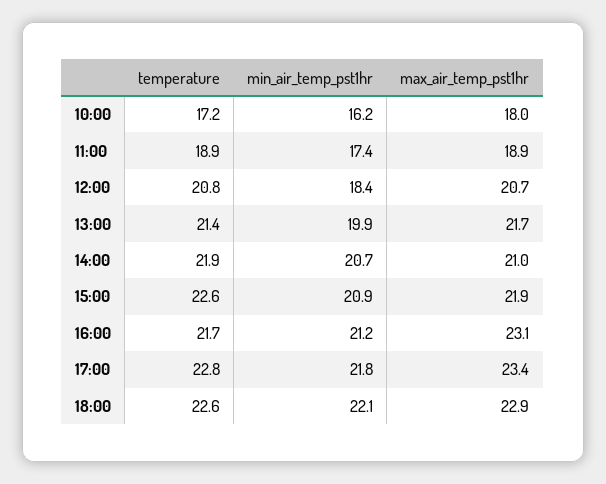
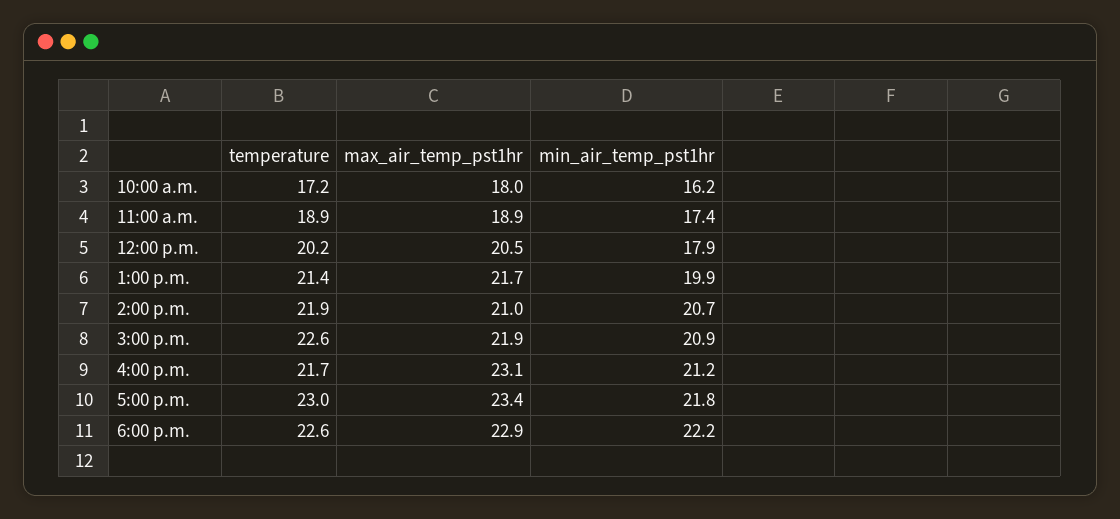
temperature, 12:00: 20.8 -> 20.2
min_air_temp_pst1hr, 12:00: 18.4 -> 17.9
max_air_temp_pst1hr, 12:00: 20.7 -> 20.5
temperature, 17:00: 22.8 -> 23
min_air_temp_pst1hr, 18:00: 22.1 -> 22.2

